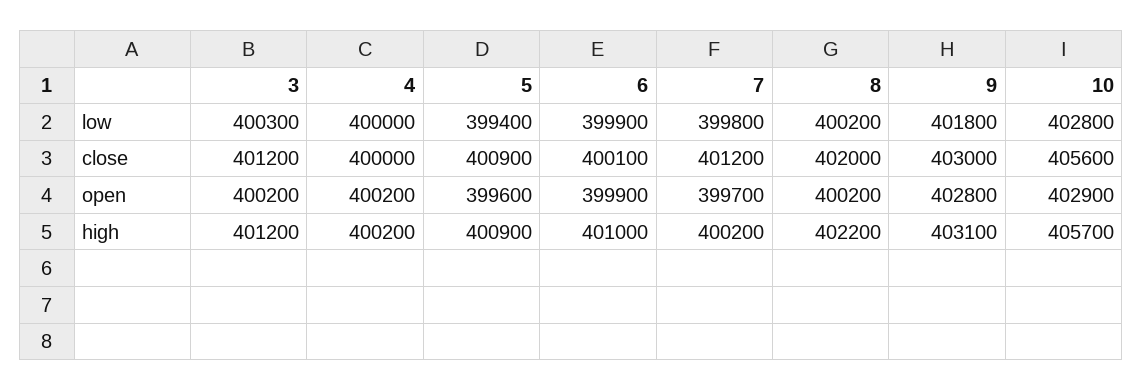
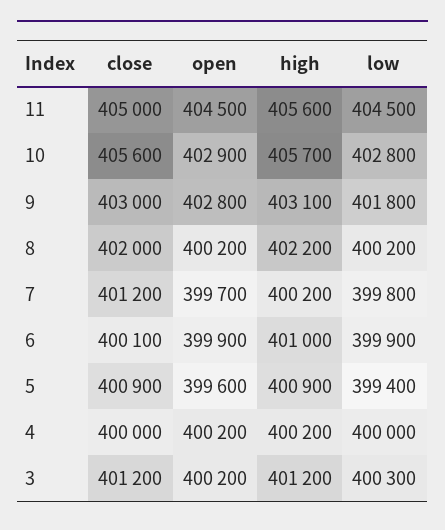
11, close: none -> 405000
11, open: none -> 404500
11, high: none -> 405600
11, low: none -> 404500

